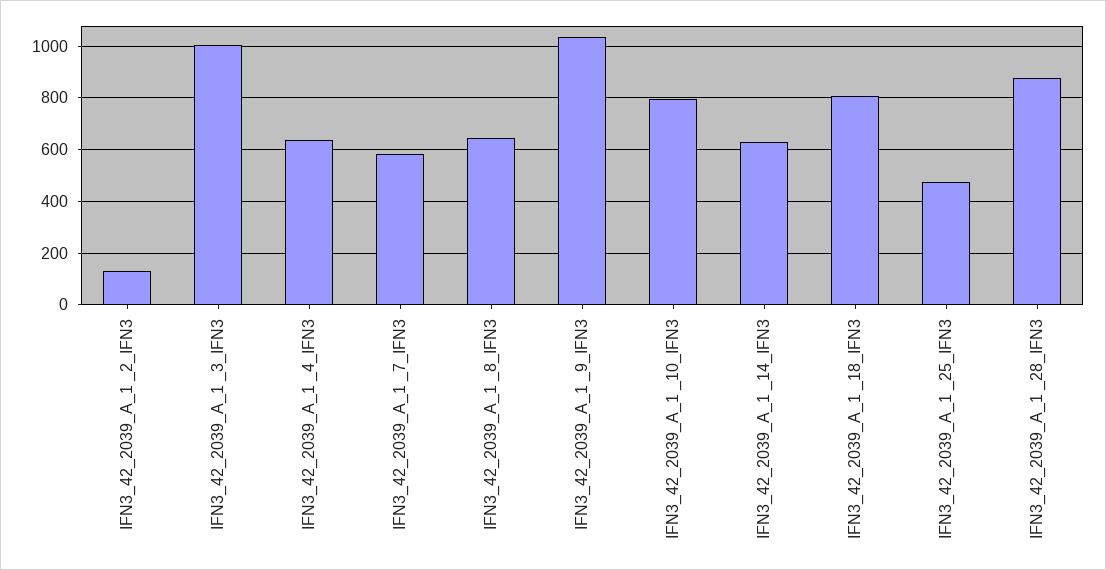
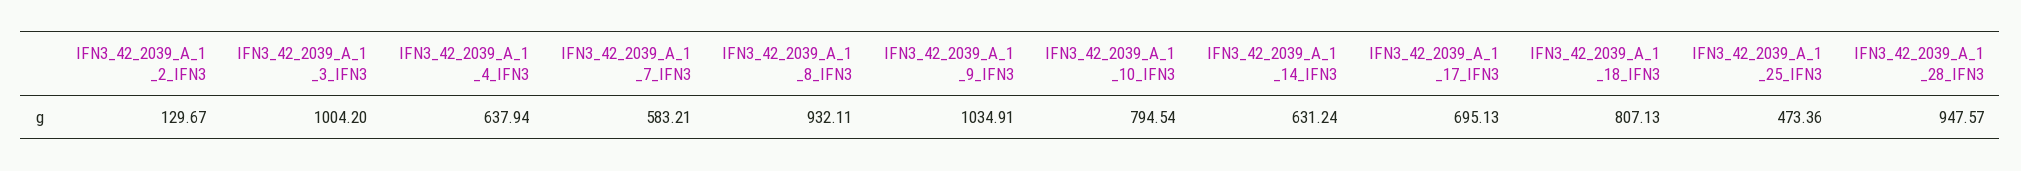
IFN3_42_2039_A_1 _8_IFN3: 650 -> 932.11
IFN3_42_2039_A_1 _28_IFN3: 875 -> 947.57
IFN3_42_2039_A_1 _17_IFN3: none -> 695.13

